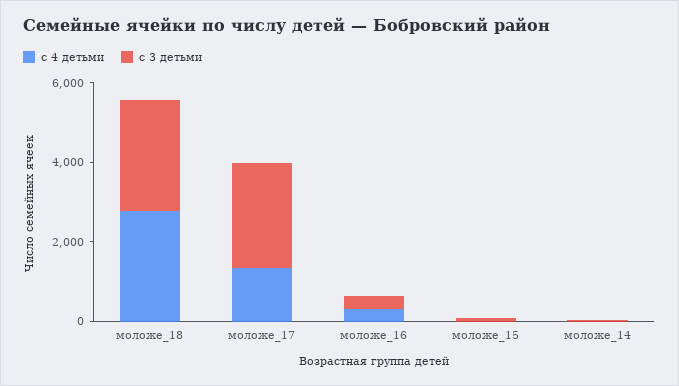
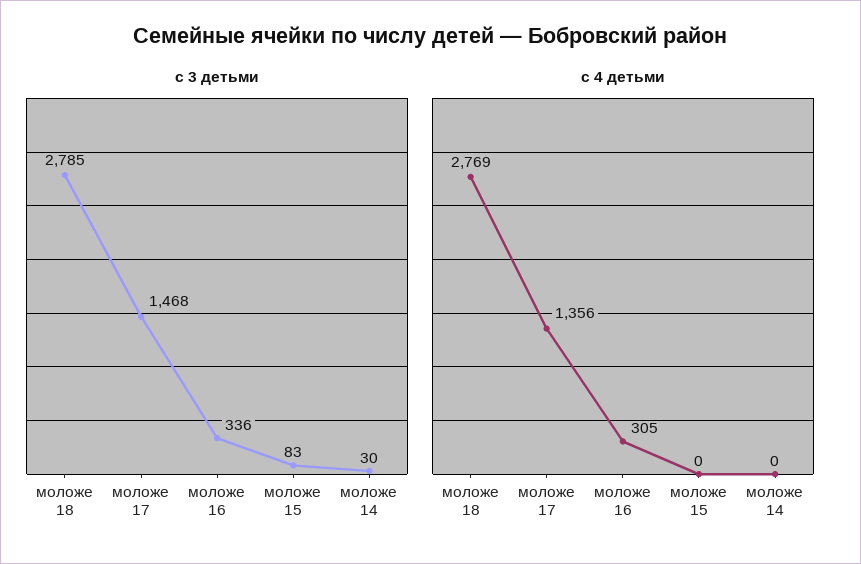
с 3 детьми, моложе_17: 2500 -> 1468

